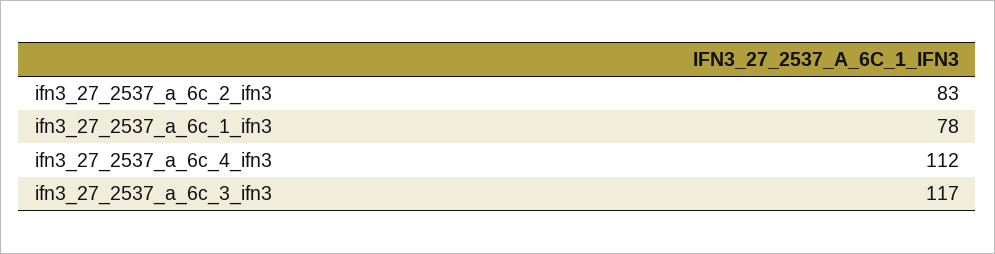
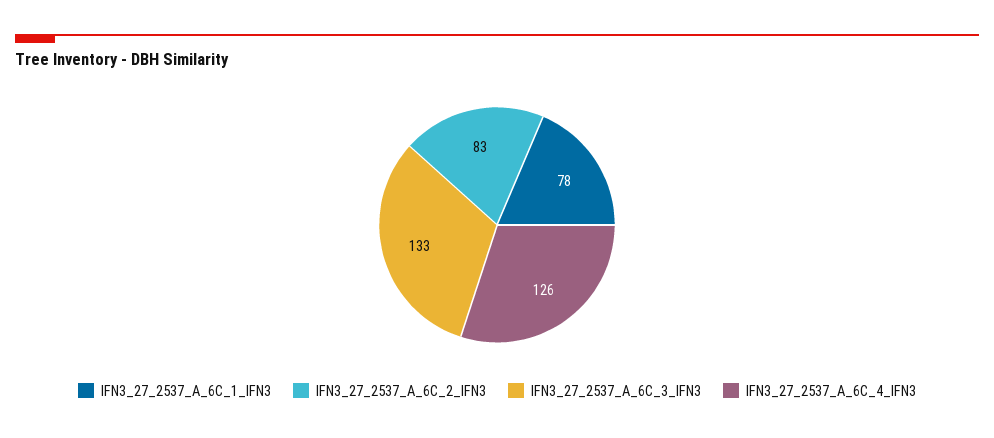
ifn3_27_2537_a_6c_4_ifn3: 112 -> 126
ifn3_27_2537_a_6c_3_ifn3: 117 -> 133

